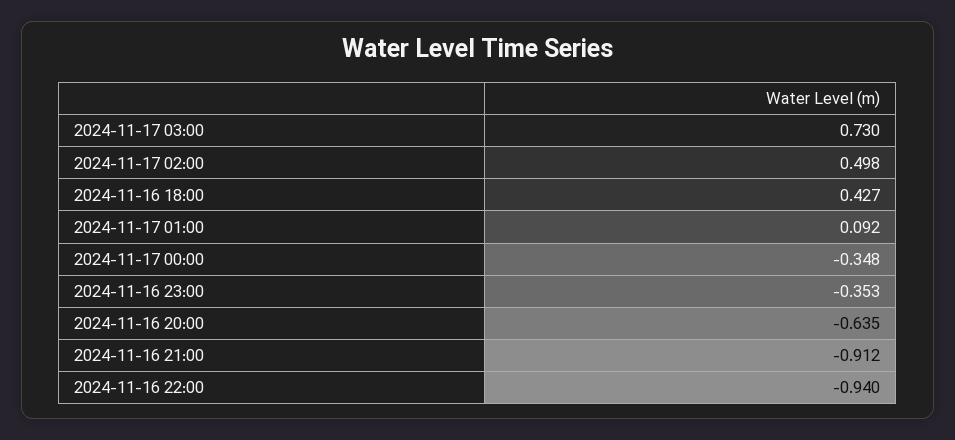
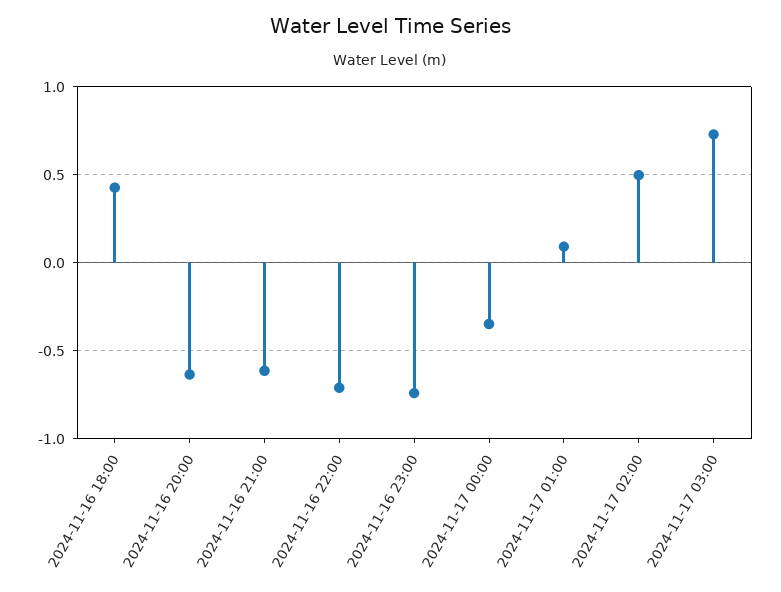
2024-11-16 23:00: -0.353 -> -0.75
2024-11-16 21:00: -0.912 -> -0.6
2024-11-16 22:00: -0.94 -> -0.7

